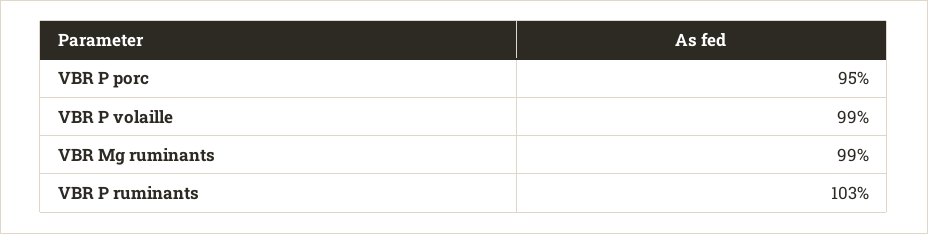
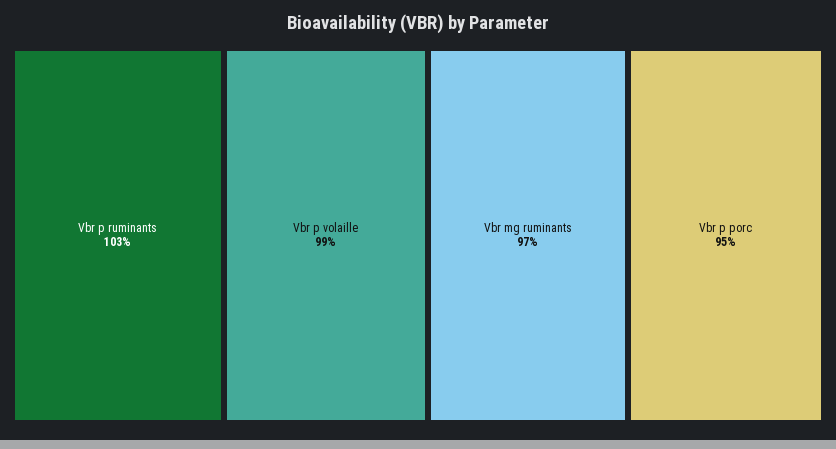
VBR Mg ruminants: 99 -> 97

